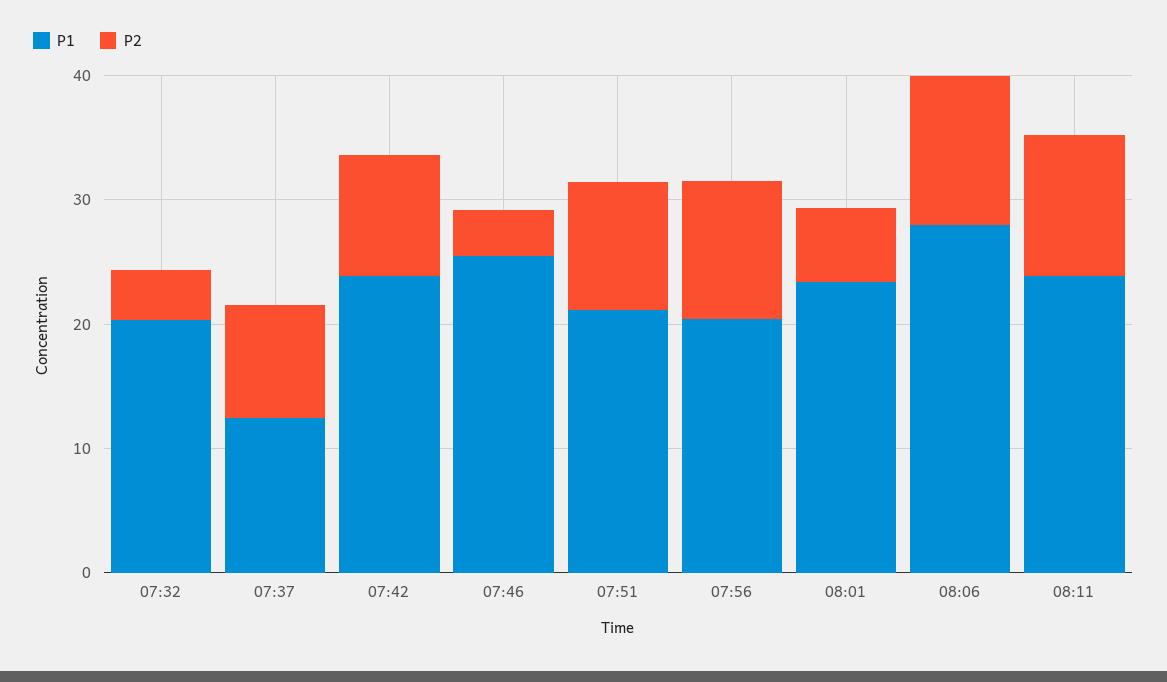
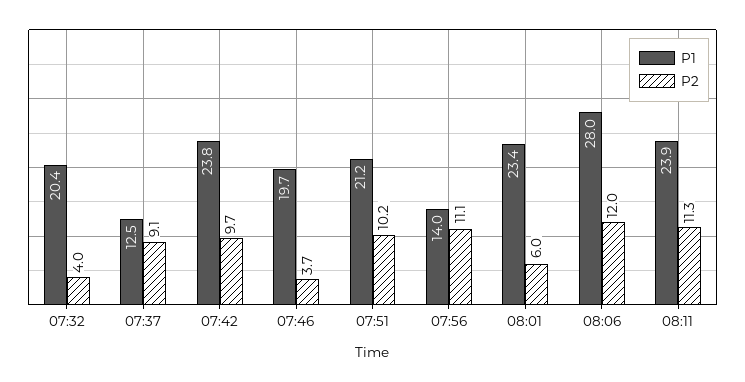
P1, 07:46: 26 -> 19.7
P1, 07:56: 20 -> 14

